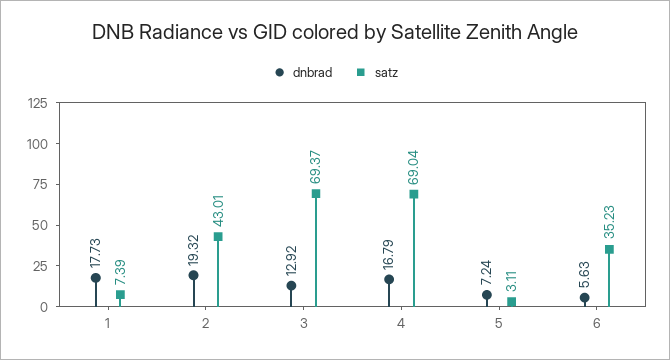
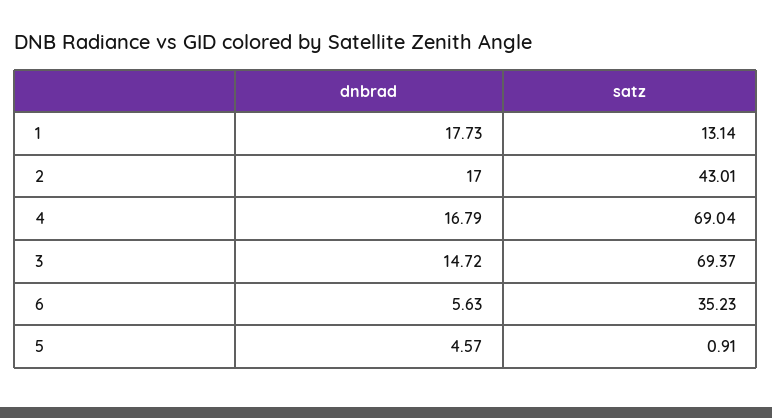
satz, 1: 7.39 -> 13.14
dnbrad, 2: 19.32 -> 17
dnbrad, 3: 12.92 -> 14.72
dnbrad, 5: 7.24 -> 4.57
satz, 5: 3.11 -> 0.91

